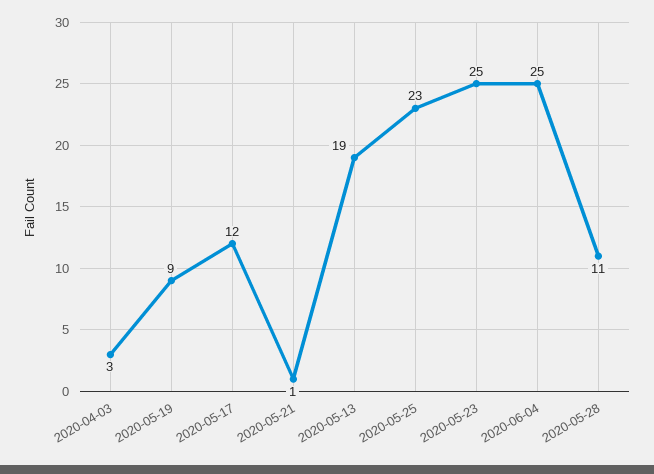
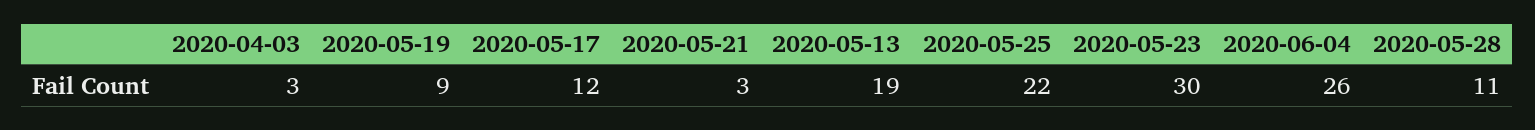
2020-05-21: 1 -> 3
2020-05-25: 23 -> 22
2020-05-23: 25 -> 30
2020-06-04: 25 -> 26

